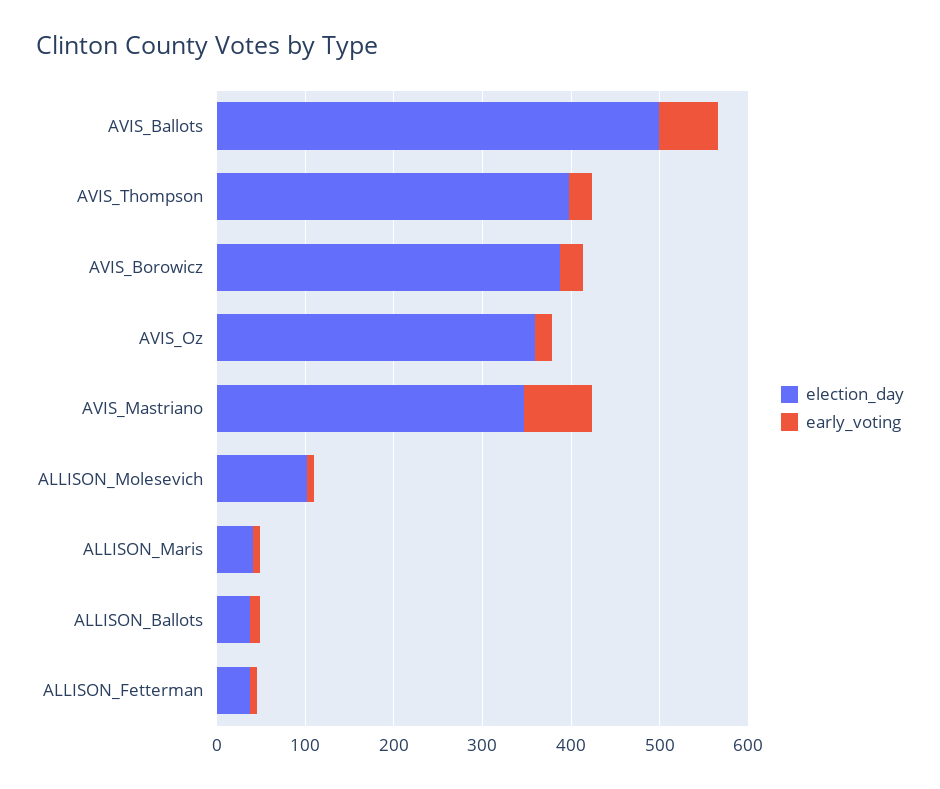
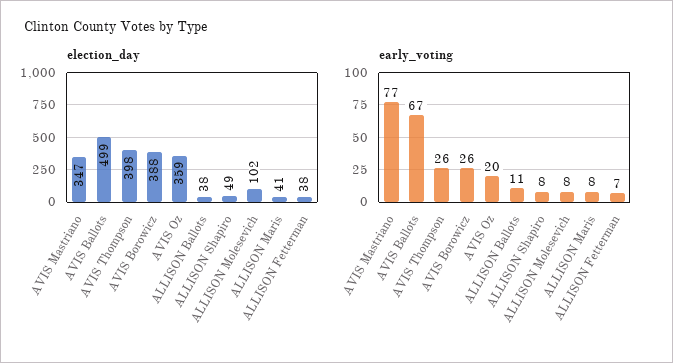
election_day, ALLISON Shapiro: none -> 49
early_voting, ALLISON Shapiro: none -> 8

